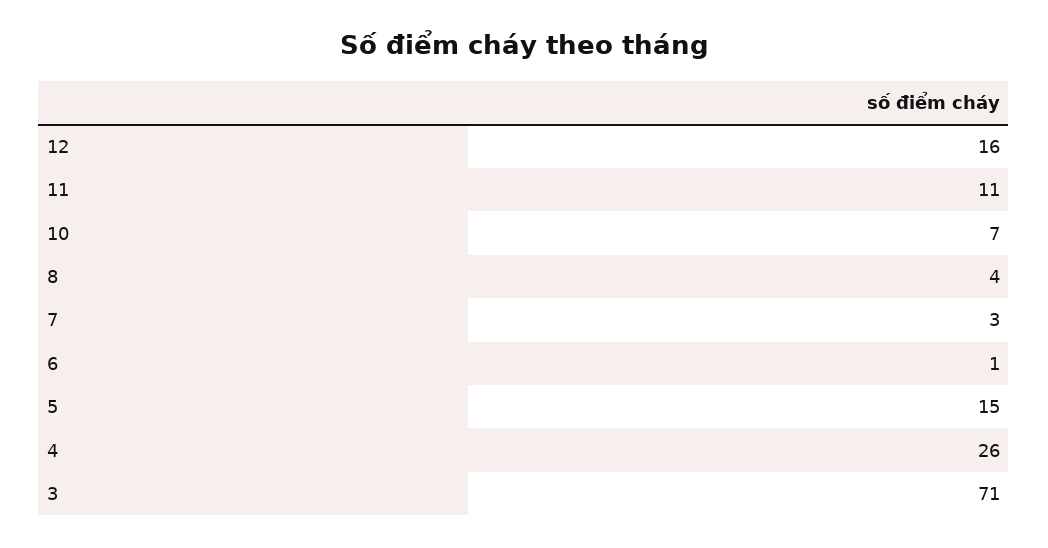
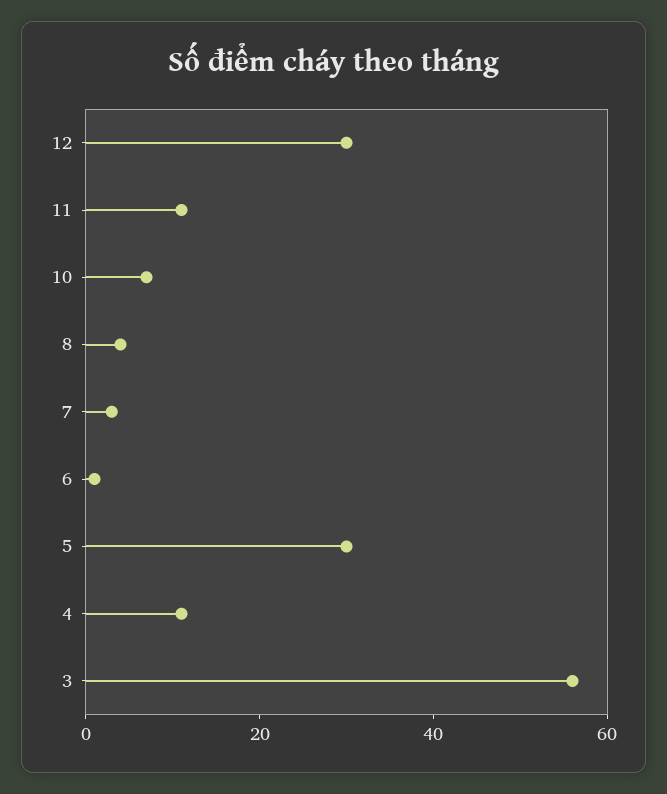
12: 16 -> 30
5: 15 -> 30
4: 26 -> 10
3: 71 -> 55

